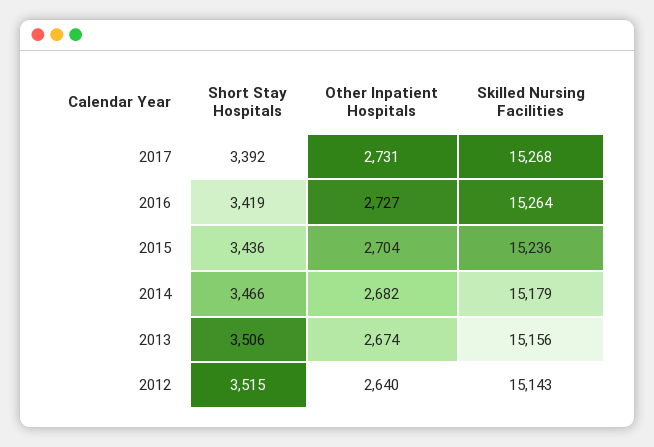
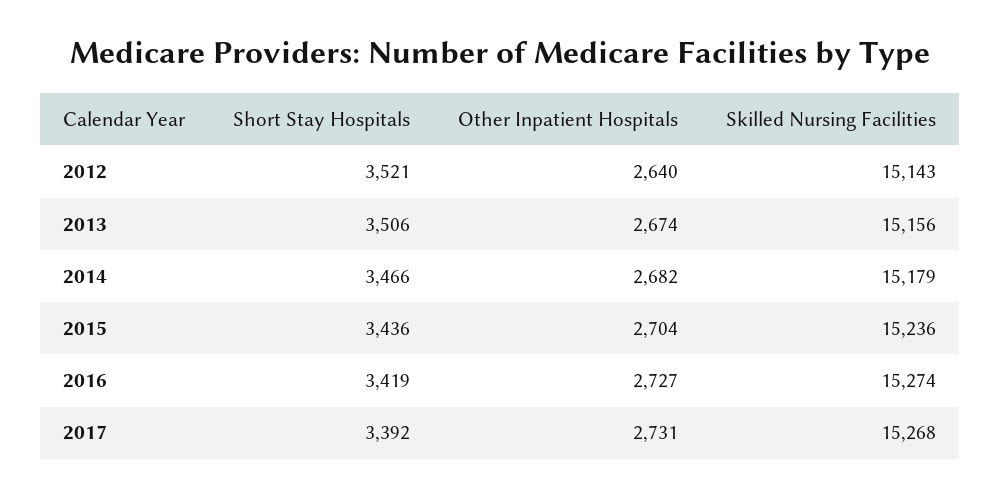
Skilled Nursing Facilities, 2016: 15264 -> 15274
Short Stay Hospitals, 2012: 3515 -> 3521

